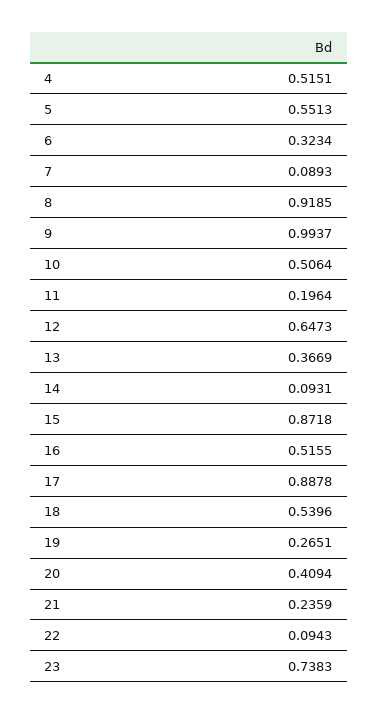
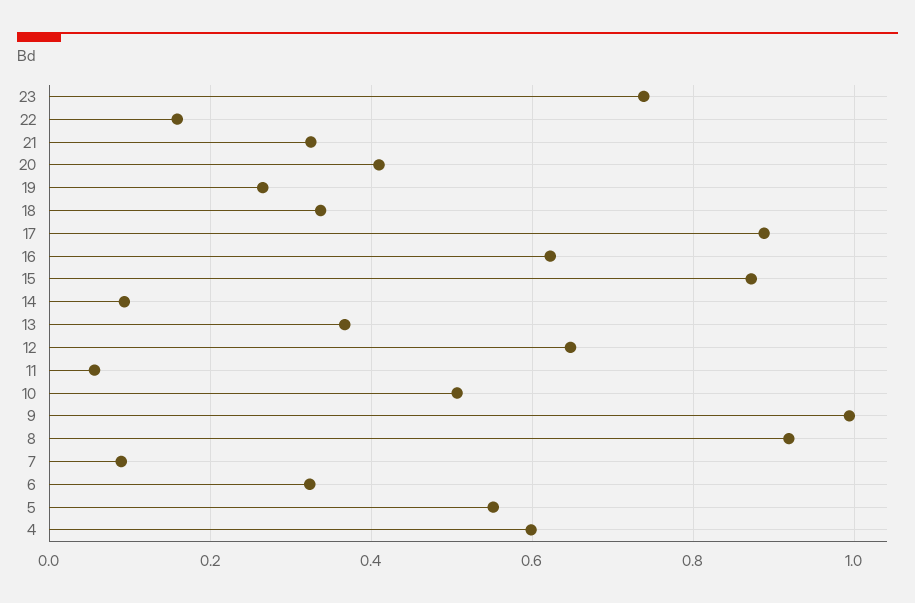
4: 0.5151 -> 0.6
11: 0.1964 -> 0.06
16: 0.5155 -> 0.62
18: 0.5396 -> 0.34
21: 0.2359 -> 0.32
22: 0.0943 -> 0.16

